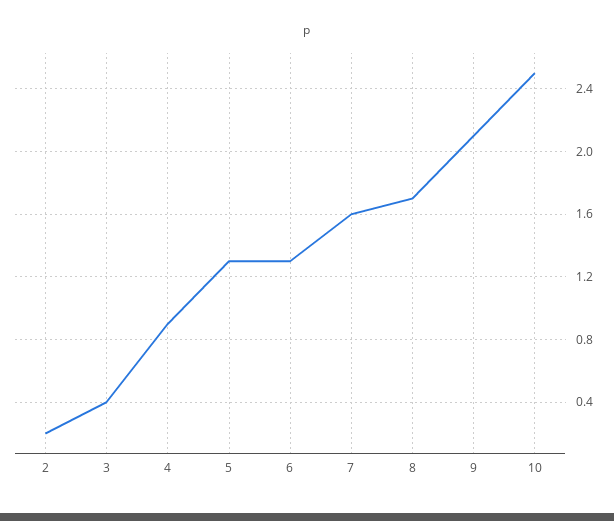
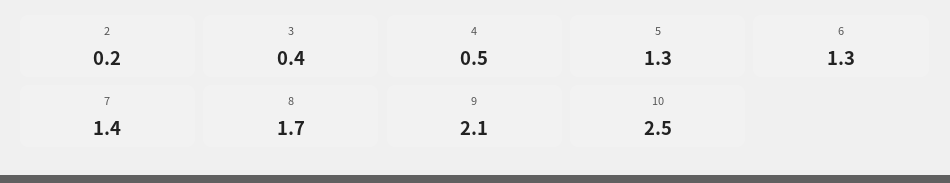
4: 0.9 -> 0.5
7: 1.6 -> 1.4

